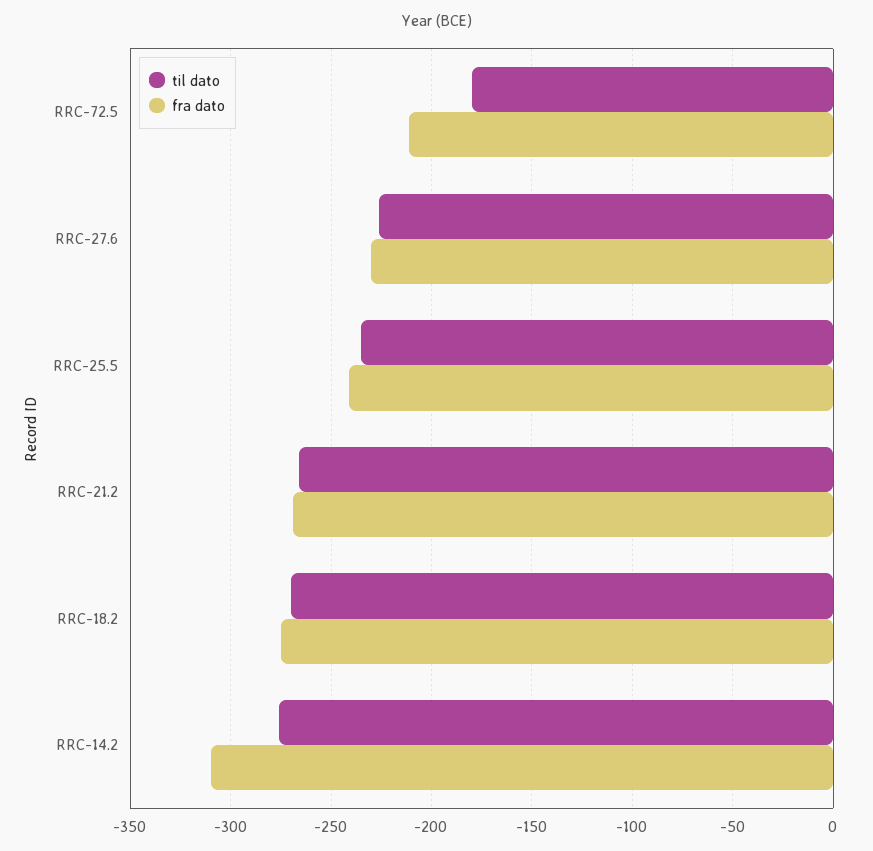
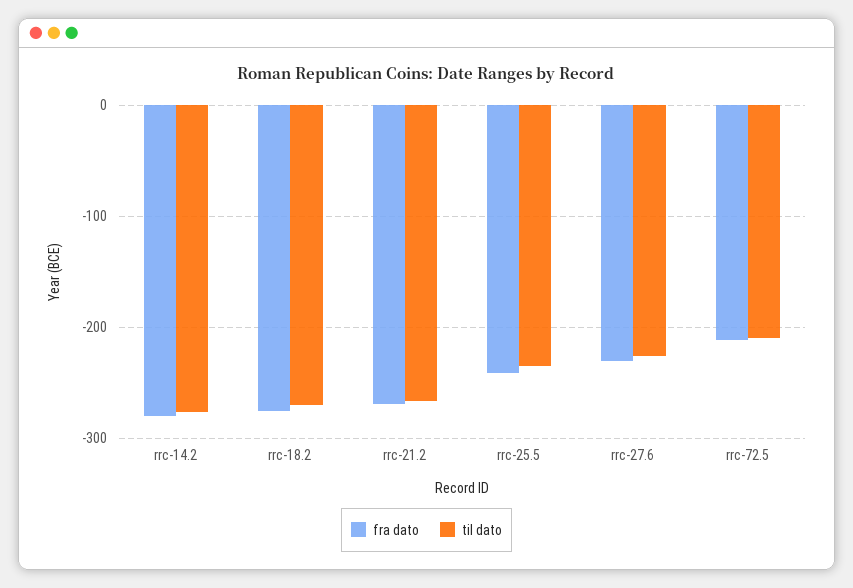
til dato, RRC-72.5: -180 -> -210
fra dato, RRC-14.2: -310 -> -280

